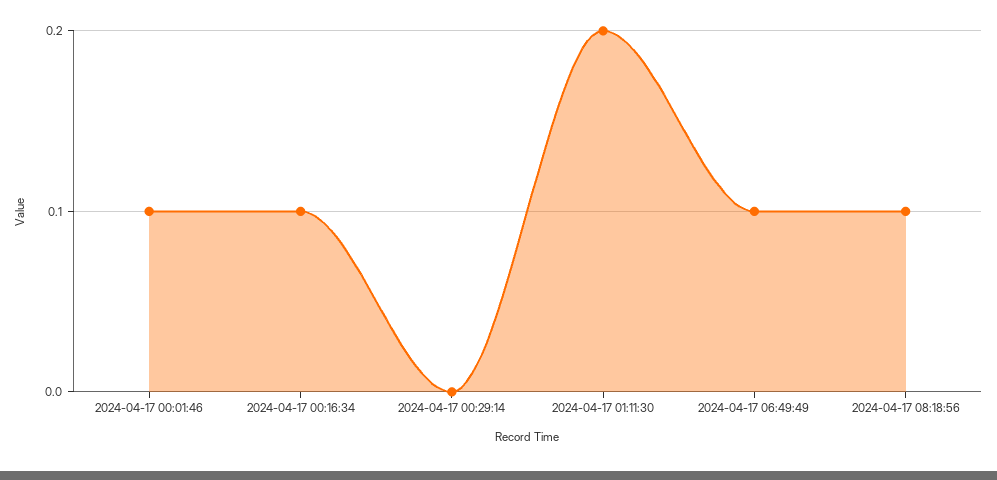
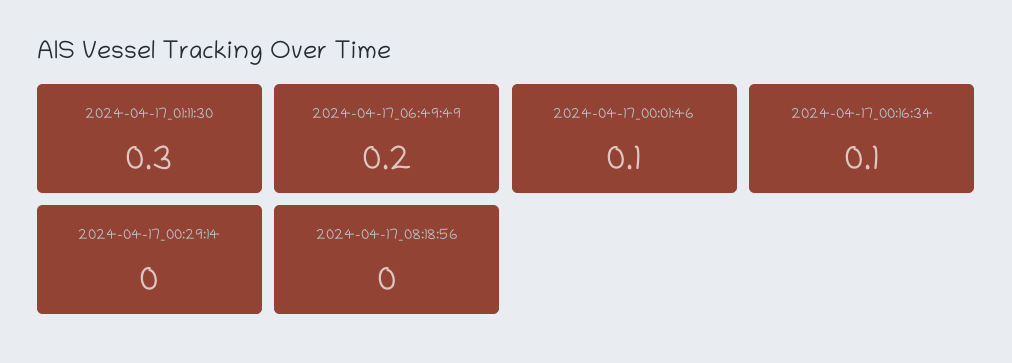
2024-04-17 01:11:30: 0.2 -> 0.3
2024-04-17 06:49:49: 0.1 -> 0.2
2024-04-17 08:18:56: 0.1 -> 0

